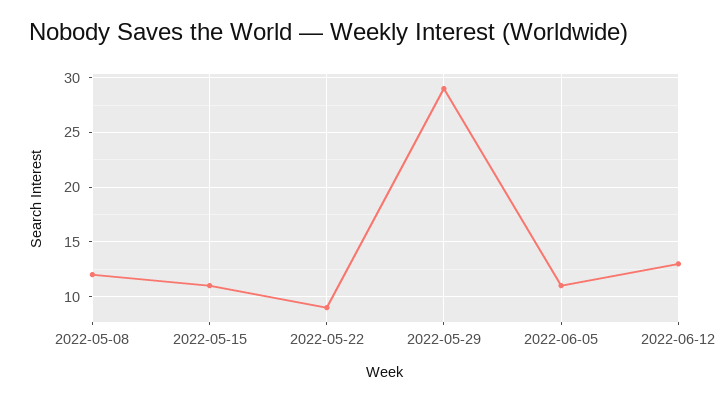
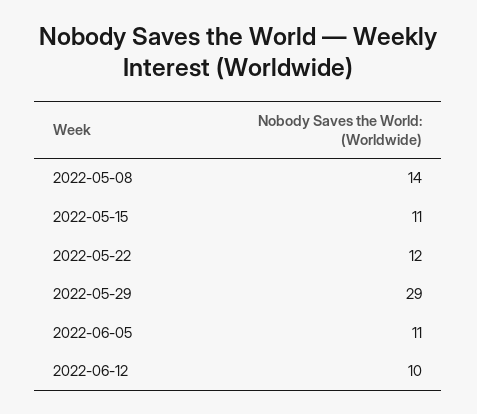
2022-05-08: 12 -> 14
2022-05-22: 9 -> 12
2022-06-12: 13 -> 10

